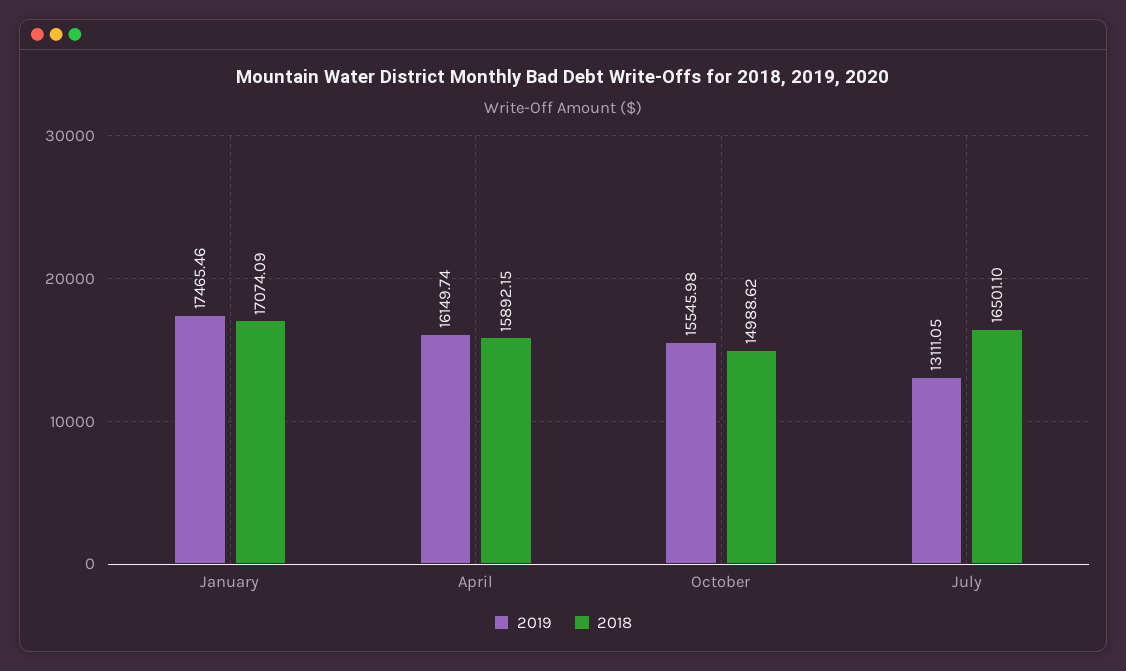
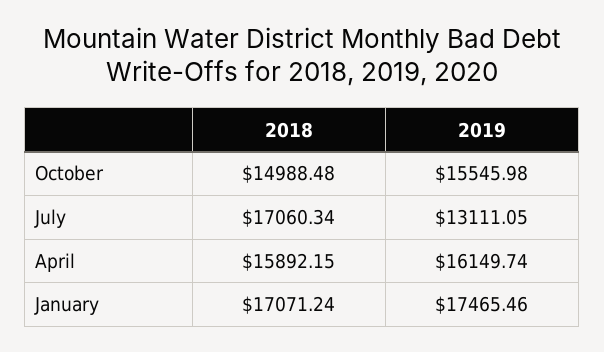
2018, January: 17074.09 -> 17071.24
2018, October: 14988.62 -> 14988.48
2018, July: 16501.1 -> 17060.34

